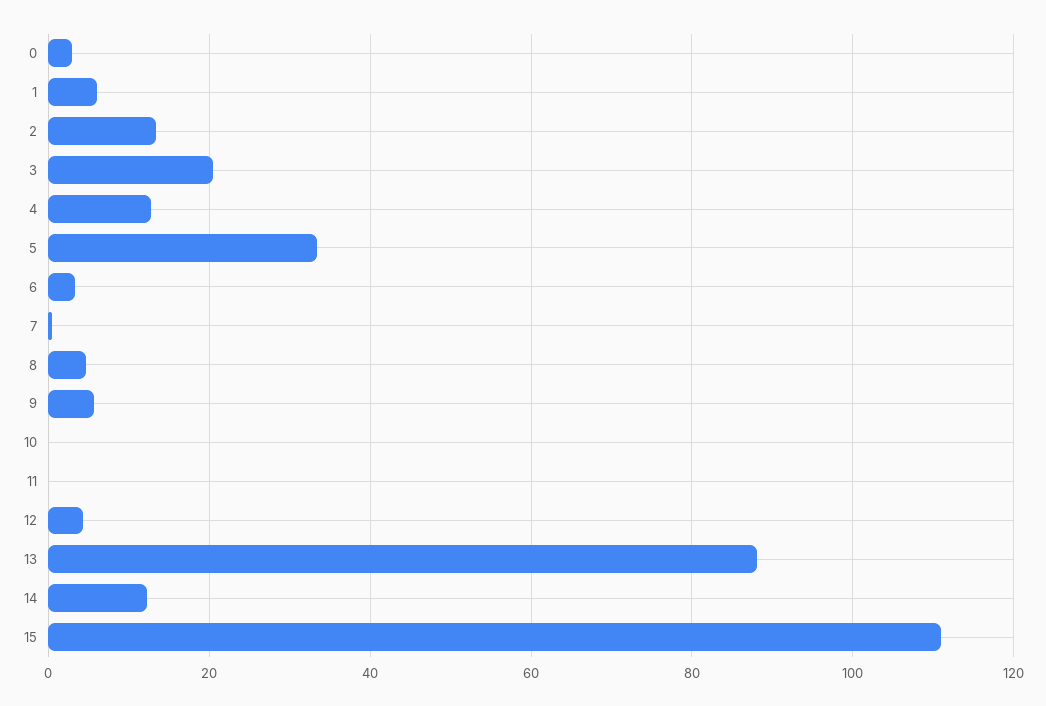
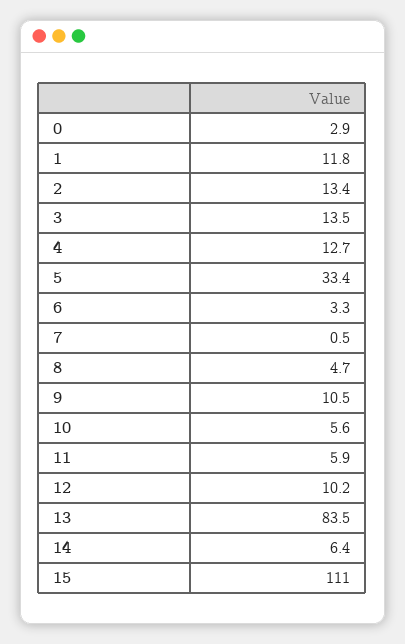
1: 6 -> 11.8
3: 20 -> 13.5
9: 6 -> 10.5
10: 0 -> 5.6
11: 0 -> 5.9
12: 4 -> 10.2
13: 88 -> 83.5
14: 12 -> 6.4

